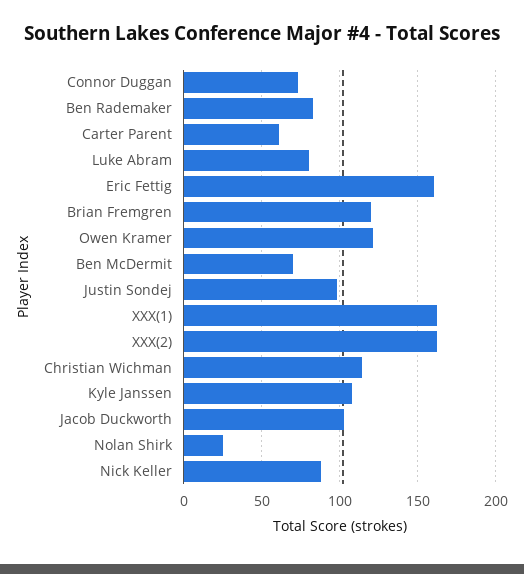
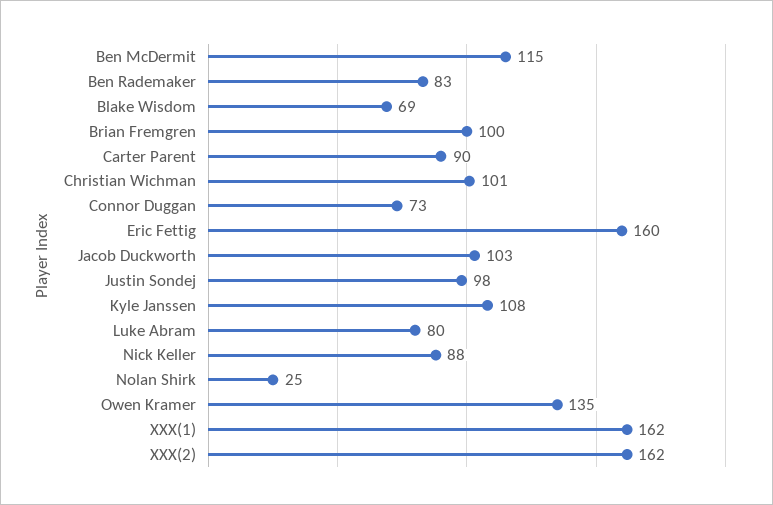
Carter Parent: 60 -> 90
Brian Fremgren: 120 -> 100
Owen Kramer: 120 -> 135
Ben McDermit: 70 -> 115
Christian Wichman: 115 -> 101
Blake Wisdom: none -> 69

